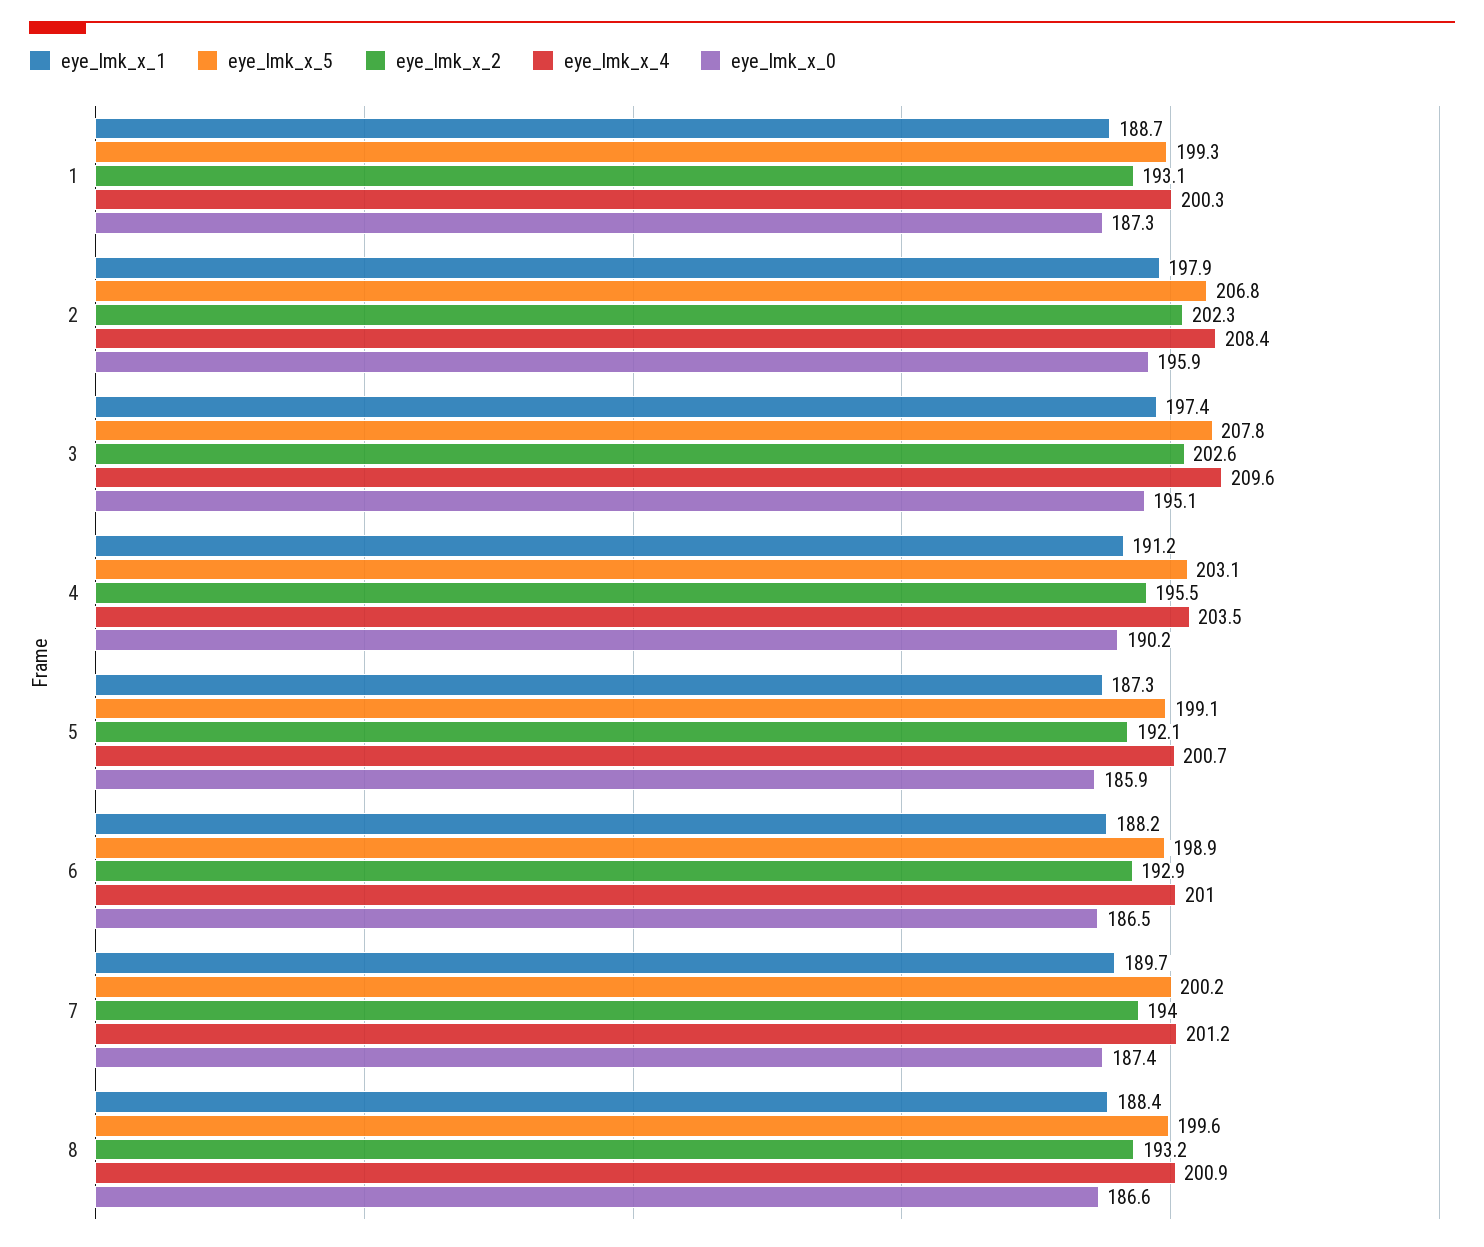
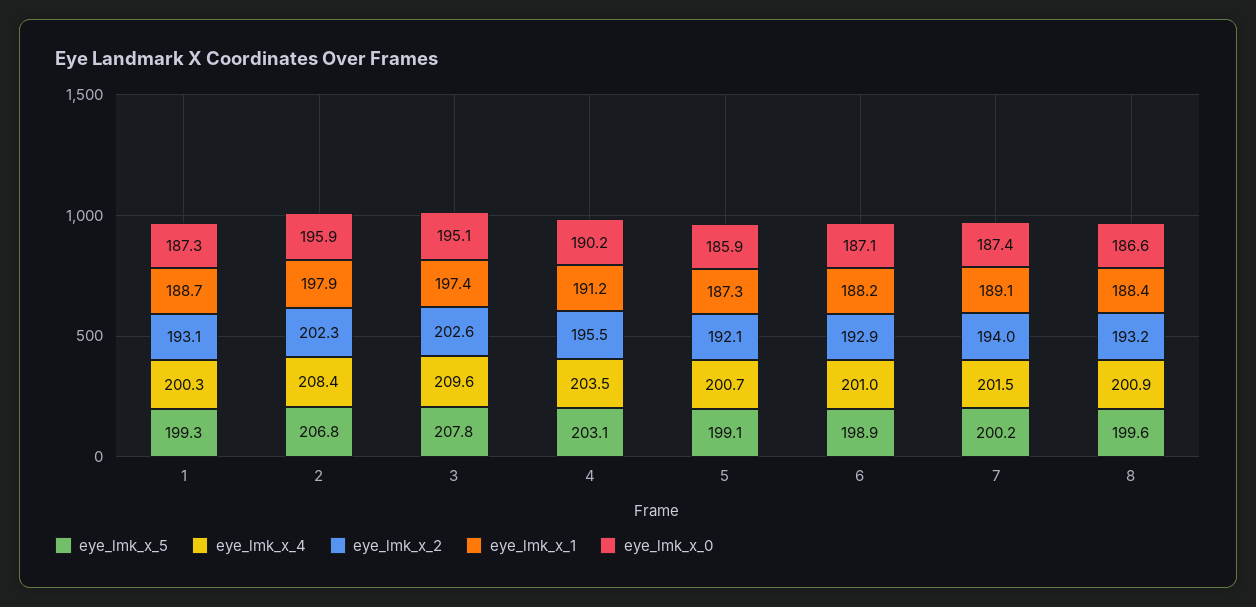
eye_lmk_x_0, 6: 186.5 -> 187.1
eye_lmk_x_1, 7: 189.7 -> 189.1
eye_lmk_x_4, 7: 201.2 -> 201.5

